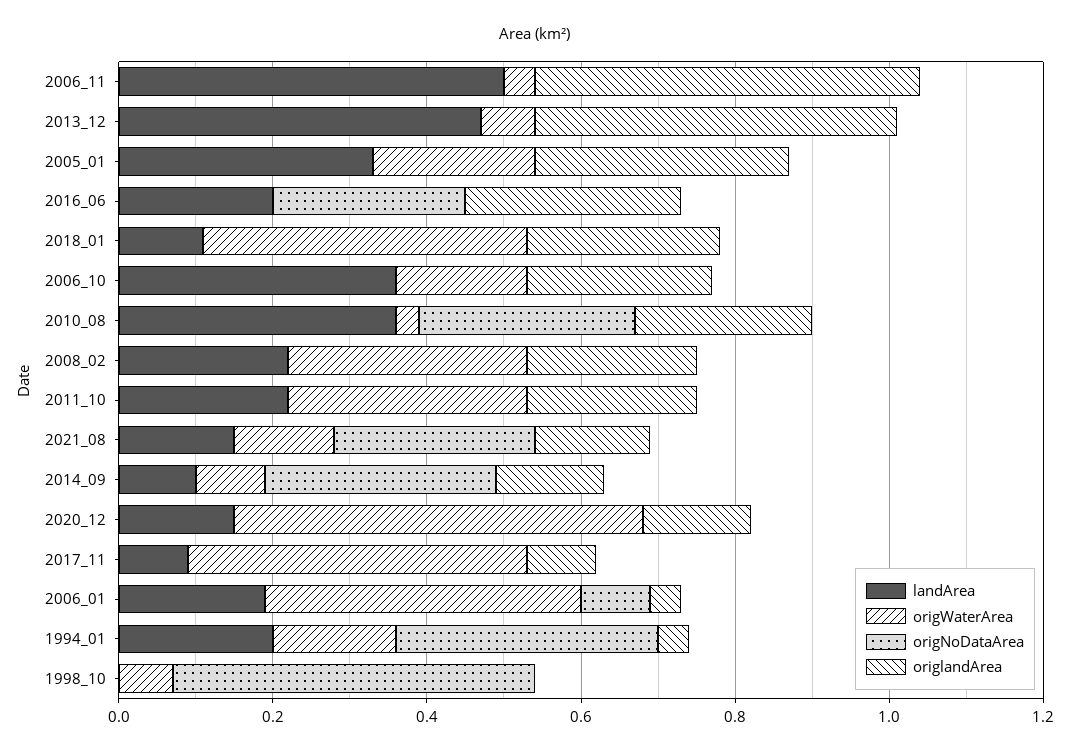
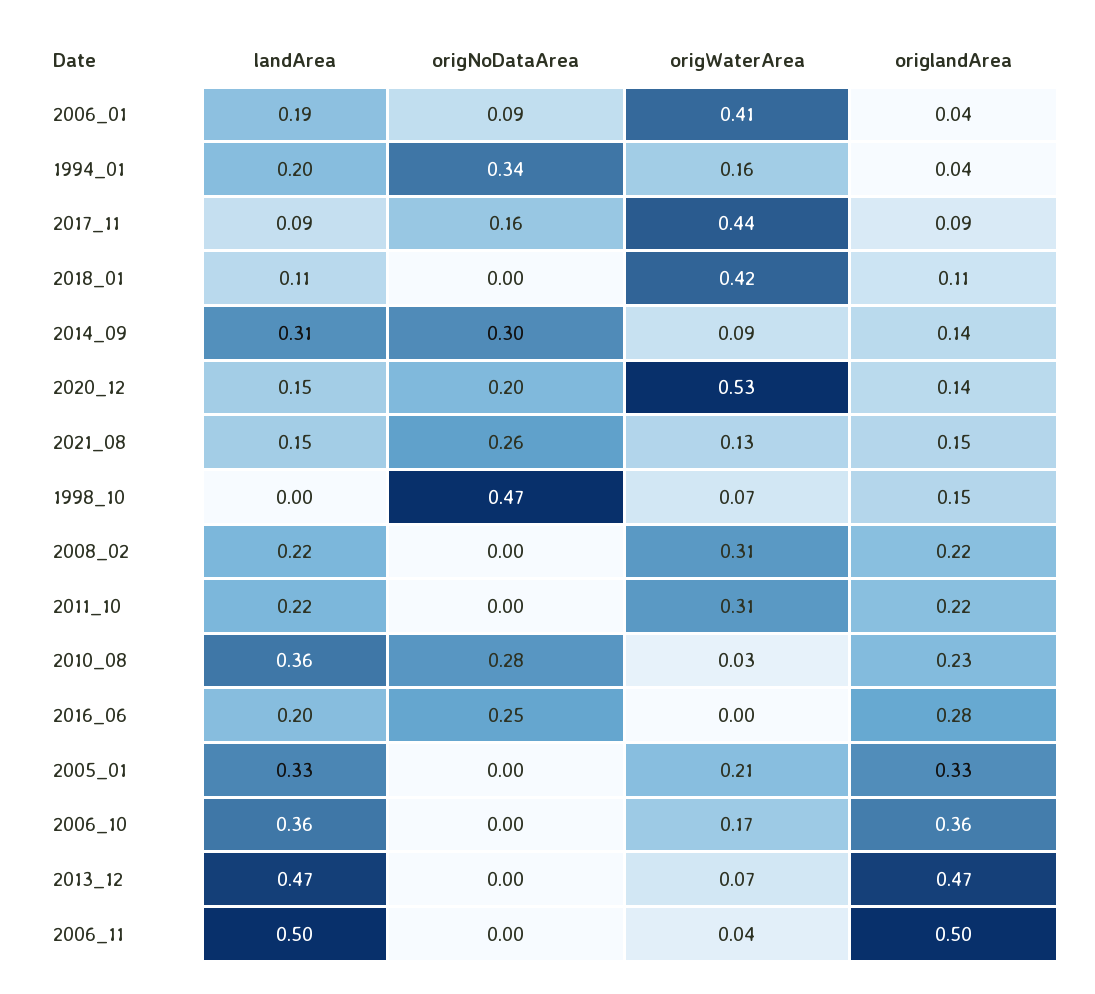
origlandArea, 2018_01: 0.25 -> 0.11
origlandArea, 2006_10: 0.25 -> 0.36
landArea, 2014_09: 0.1 -> 0.31
origNoDataArea, 2020_12: 0 -> 0.2
origNoDataArea, 2017_11: 0 -> 0.16
origlandArea, 1998_10: 0 -> 0.15

